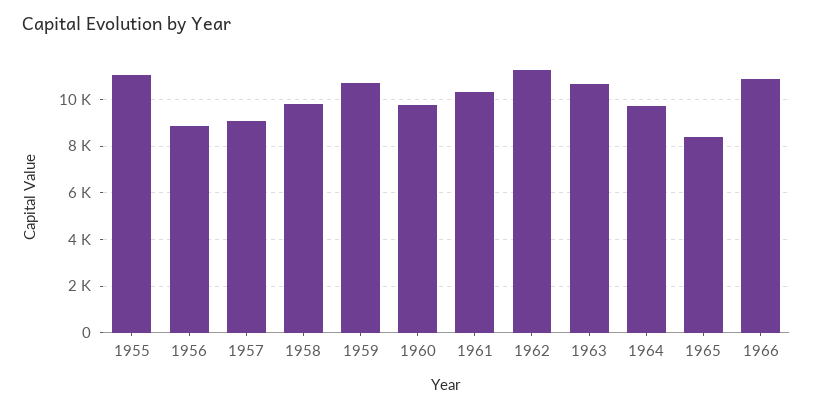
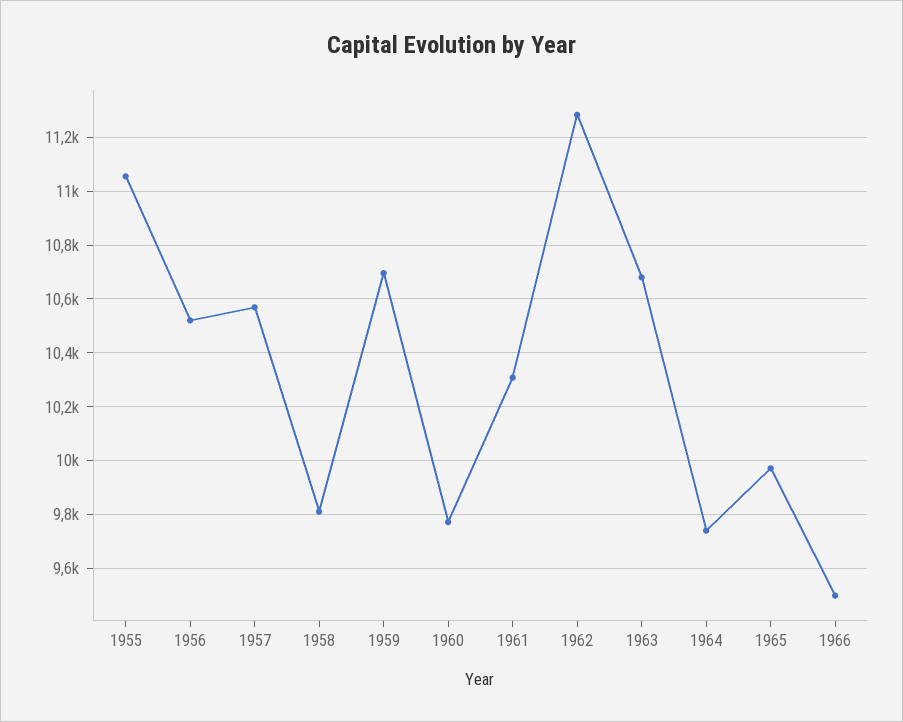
1956: 9000 -> 10525
1957: 9000 -> 10575
1965: 8500 -> 9975
1966: 11000 -> 9500

